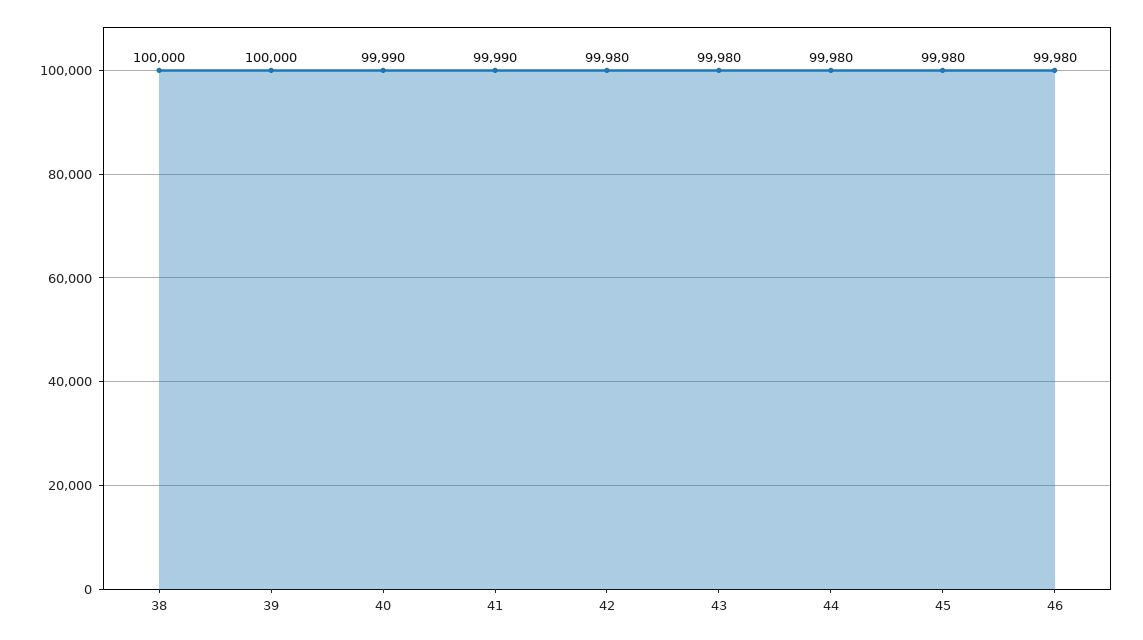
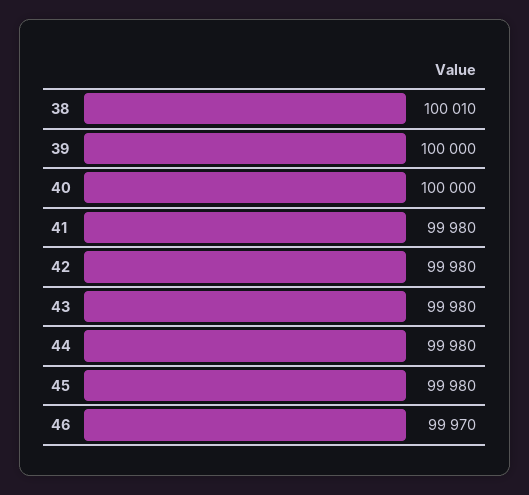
38: 100000 -> 100010
40: 99990 -> 100000
41: 99990 -> 99980
46: 99980 -> 99970

